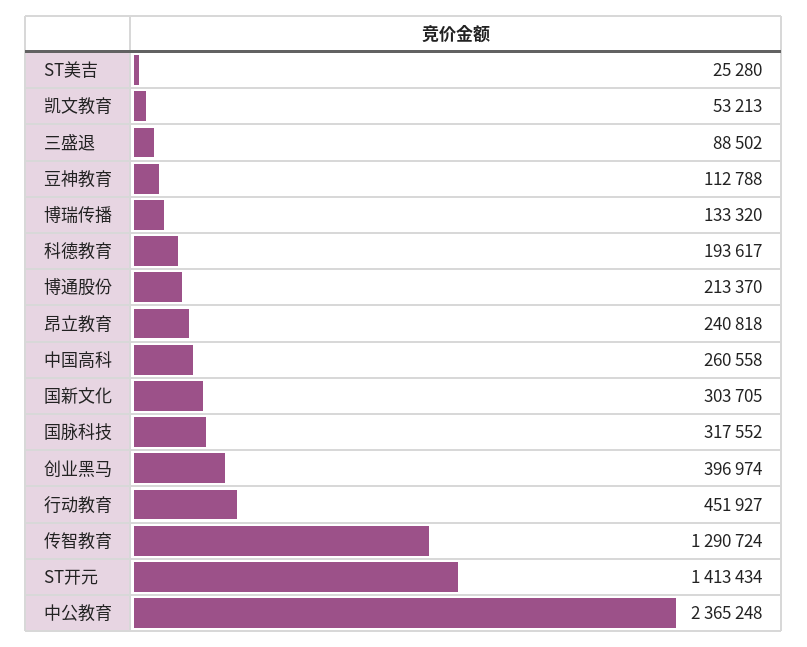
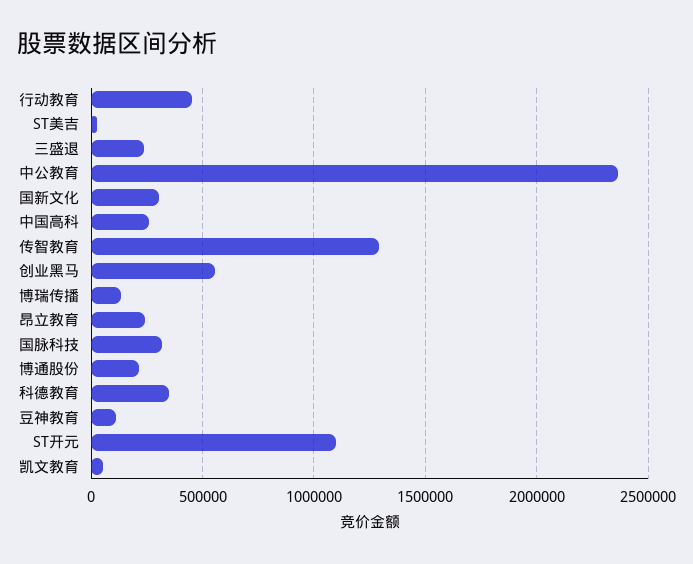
三盛退: 88502 -> 250000
科德教育: 193617 -> 350000
创业黑马: 396974 -> 550000
ST开元: 1413434 -> 1100000

